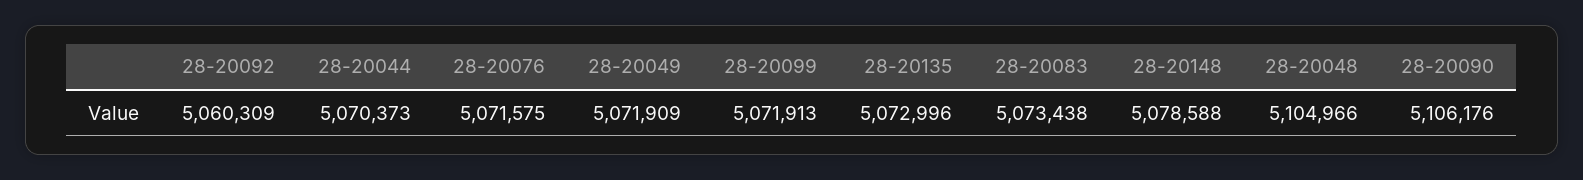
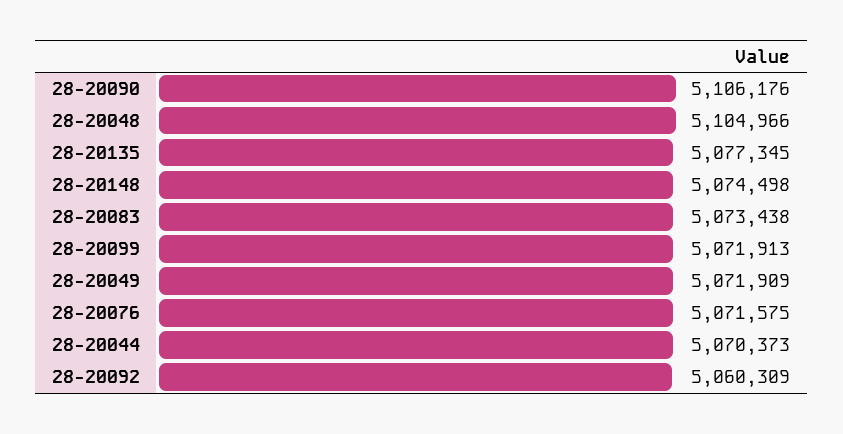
28-20135: 5072996 -> 5077345
28-20148: 5078588 -> 5074498

